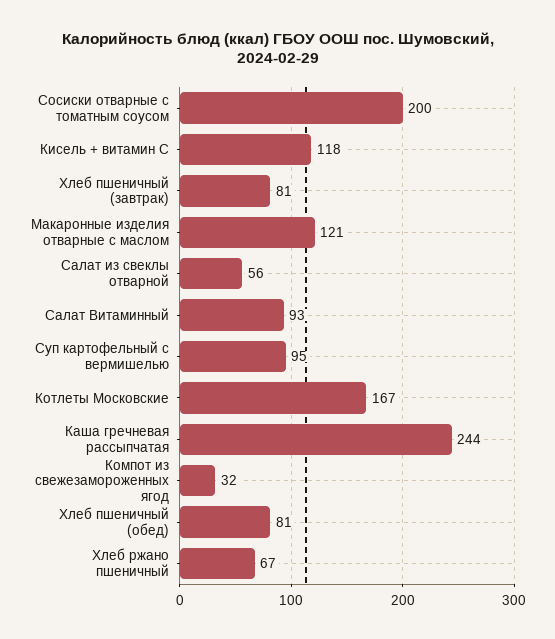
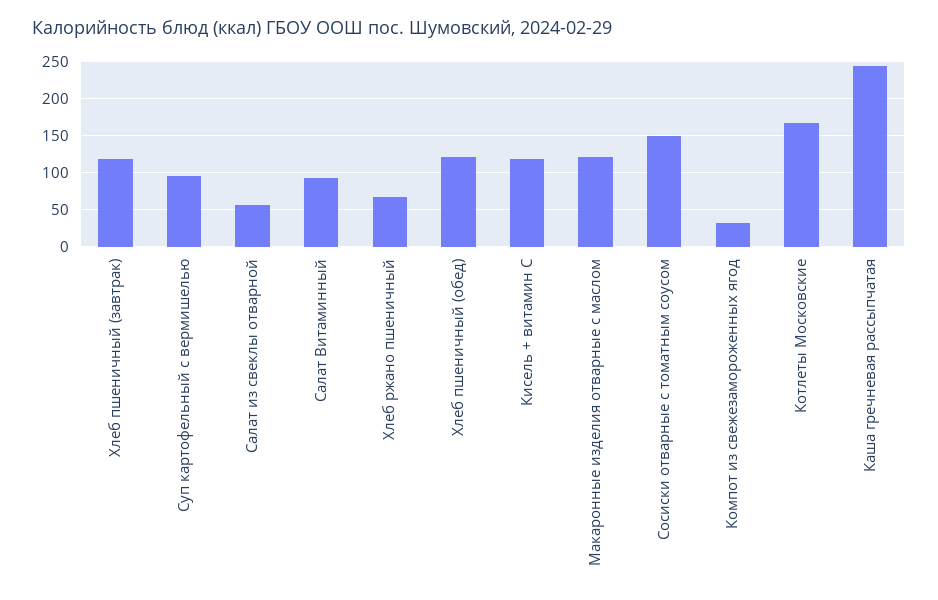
Сосиски отварные с томатным соусом: 200 -> 150
Хлеб пшеничный (завтрак): 81 -> 120
Хлеб пшеничный (обед): 81 -> 120

